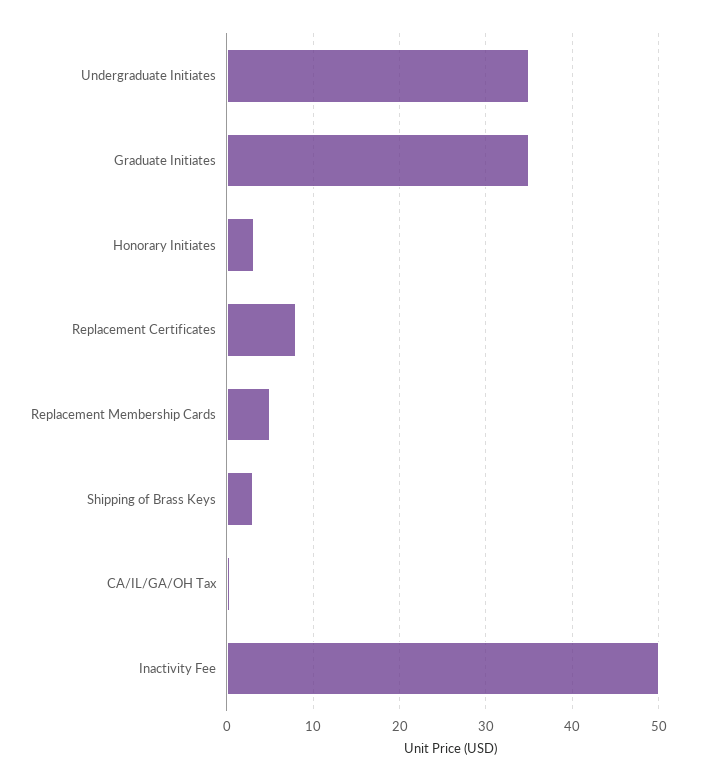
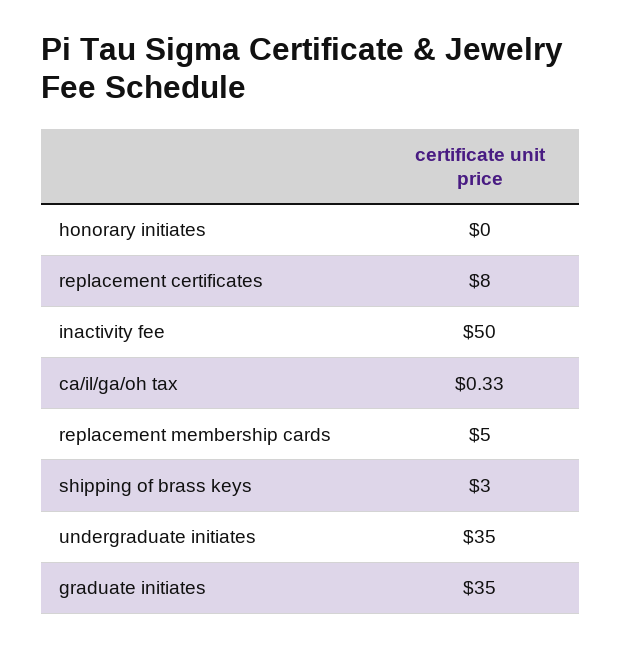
Honorary Initiates: 3 -> 0

